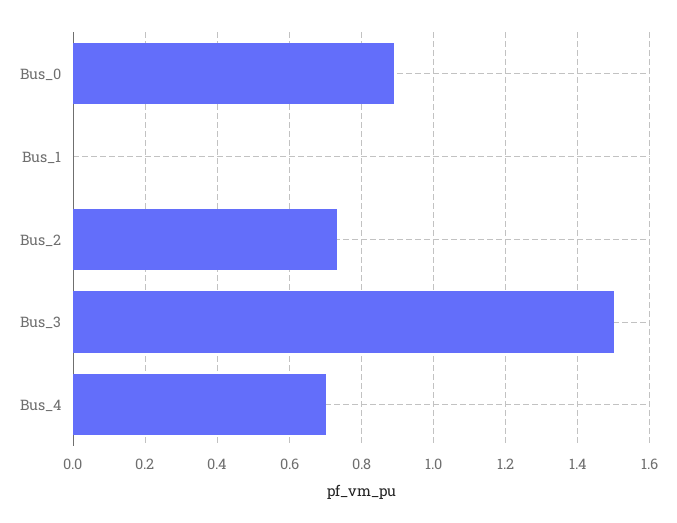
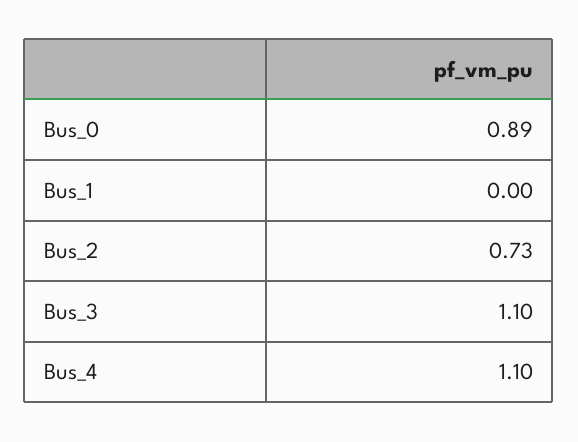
Bus_3: 1.5 -> 1.1
Bus_4: 0.7 -> 1.1

